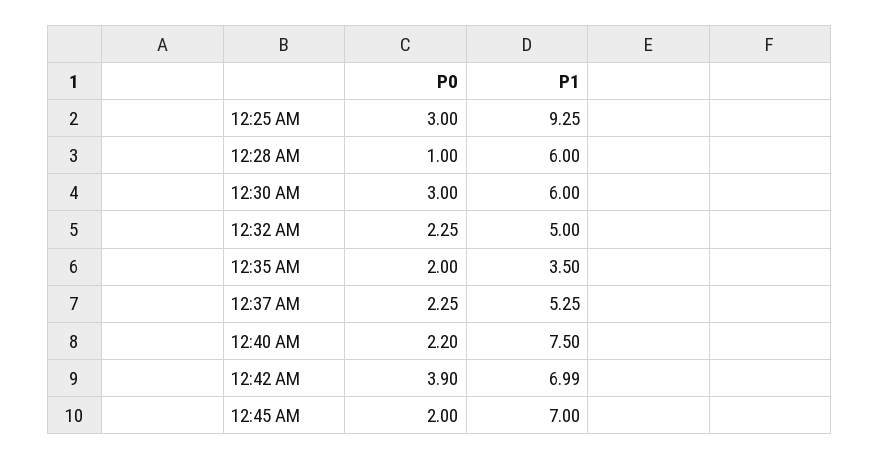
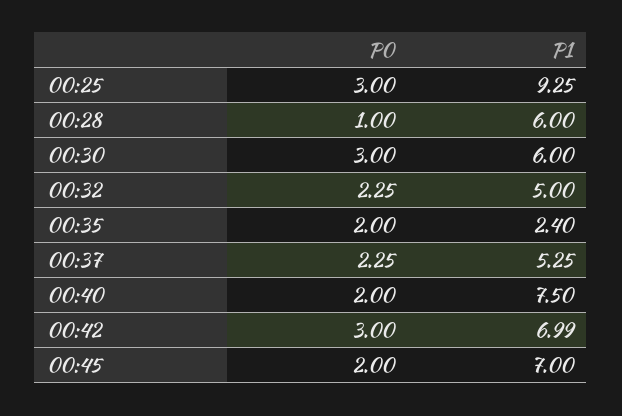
P1, 12:35 AM: 3.5 -> 2.4
P0, 12:40 AM: 2.2 -> 2
P0, 12:42 AM: 3.9 -> 3

